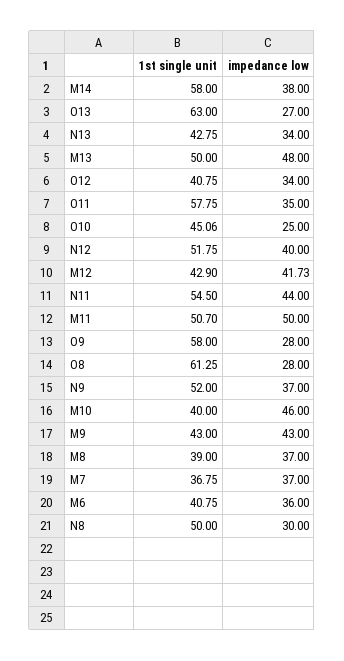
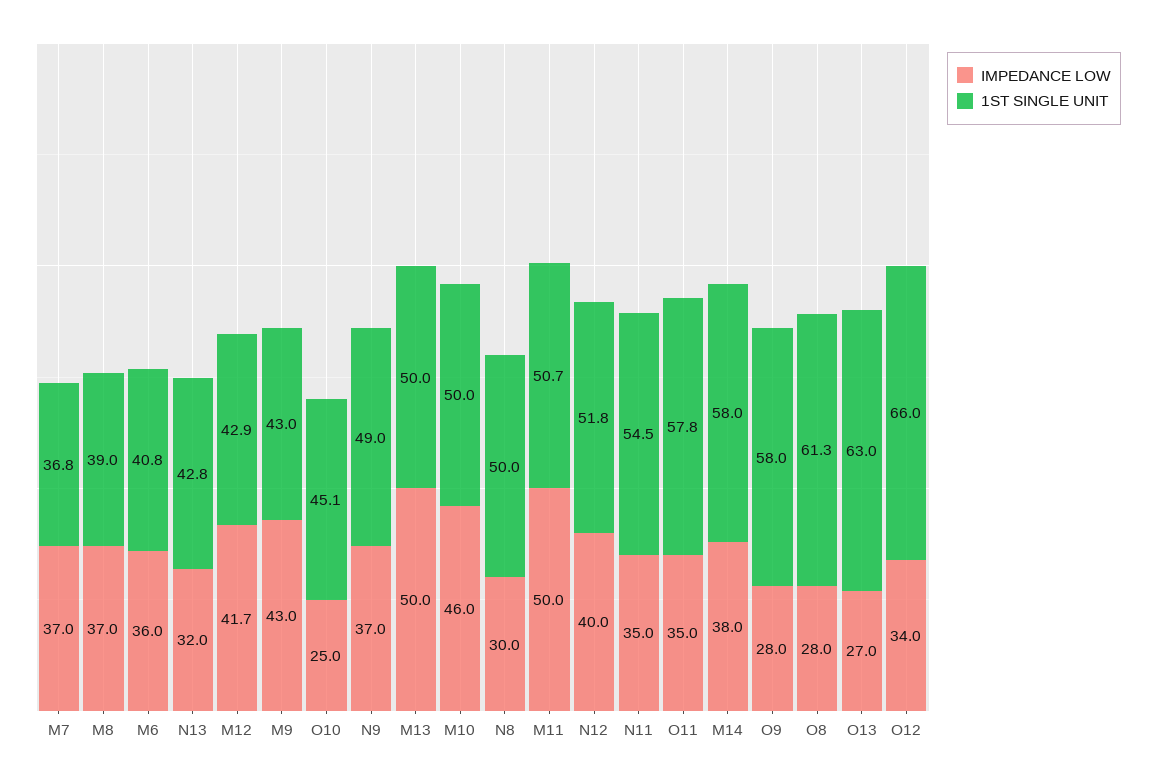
impedance low, N13: 34 -> 32
impedance low, M13: 48 -> 50
1st single unit, O12: 40.75 -> 66
impedance low, N11: 44 -> 35
1st single unit, N9: 52 -> 49
1st single unit, M10: 40 -> 50

